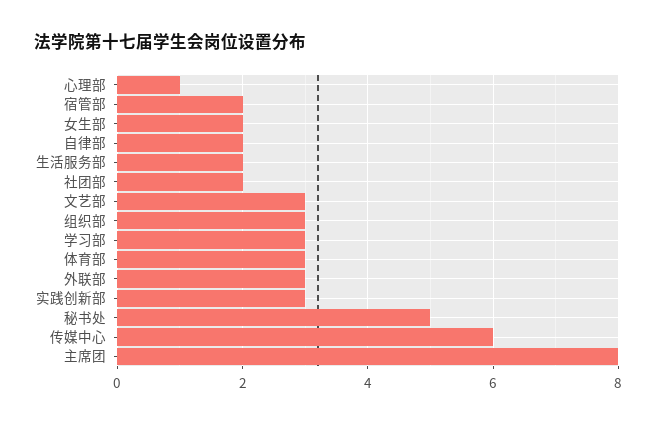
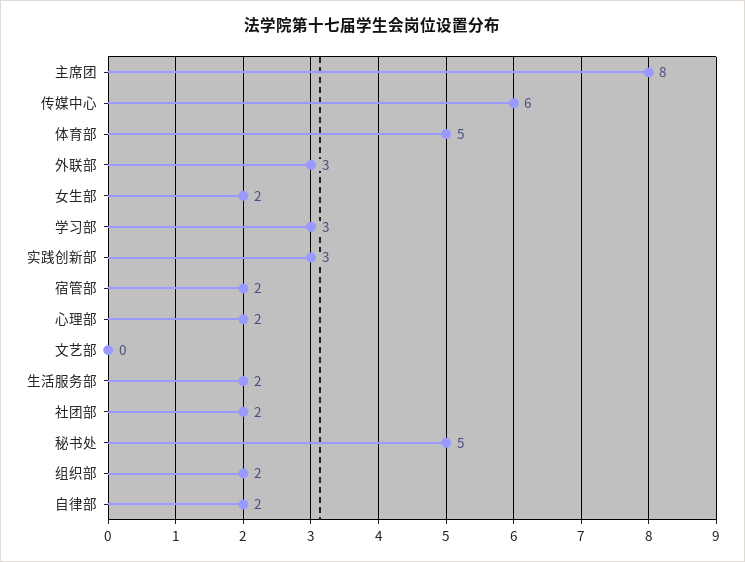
心理部: 1 -> 2
文艺部: 3 -> 0
组织部: 3 -> 2
体育部: 3 -> 5

